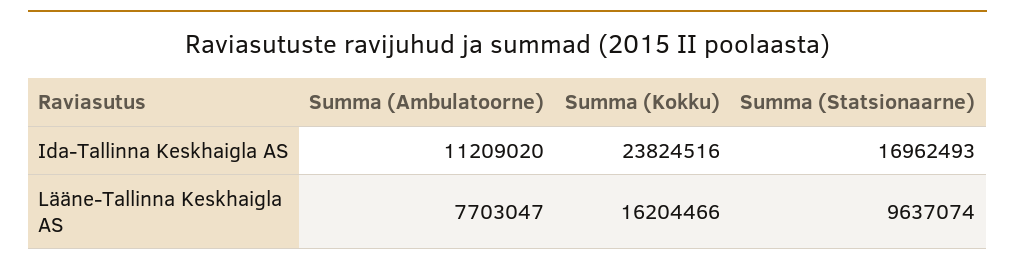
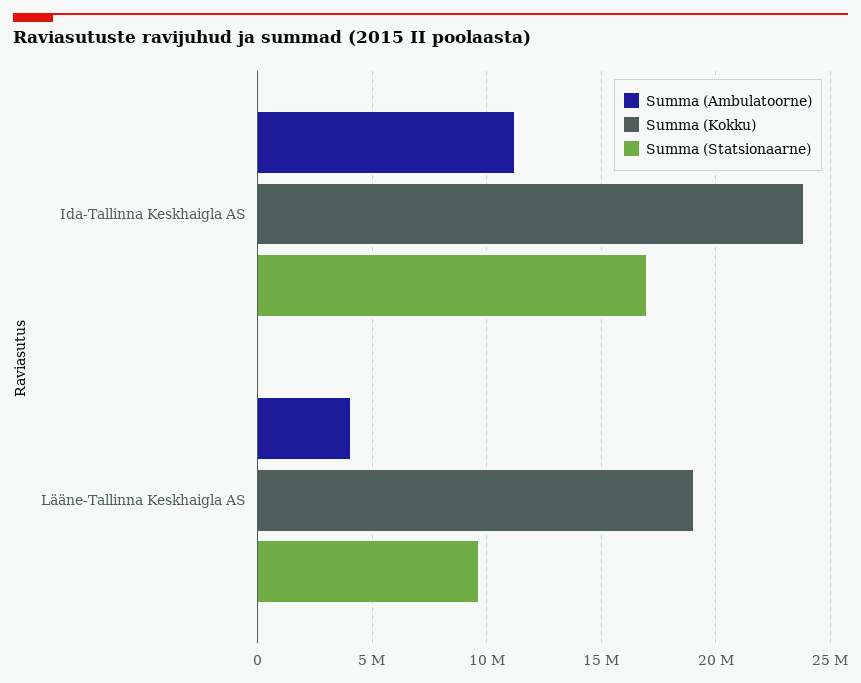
Summa (Ambulatoorne), Lääne-Tallinna Keskhaigla AS: 7703047 -> 4000000
Summa (Kokku), Lääne-Tallinna Keskhaigla AS: 16204466 -> 19000000

